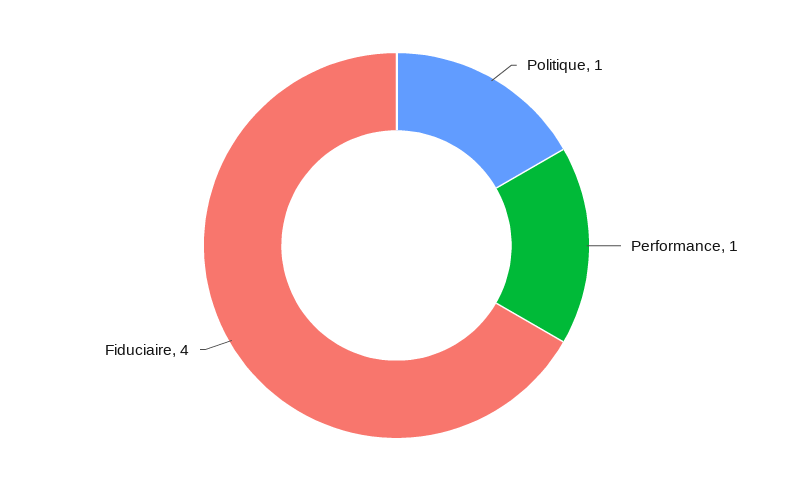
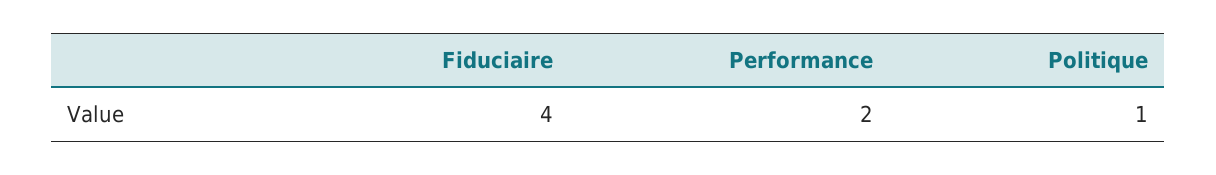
Performance: 1 -> 2

